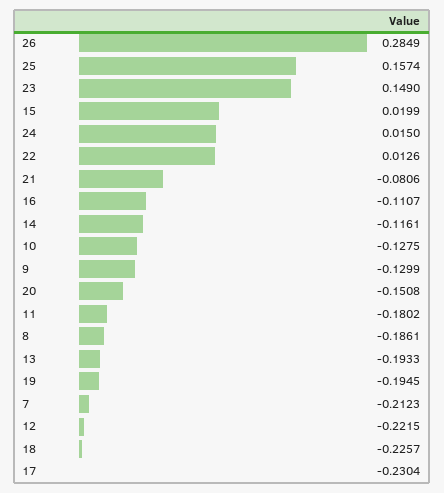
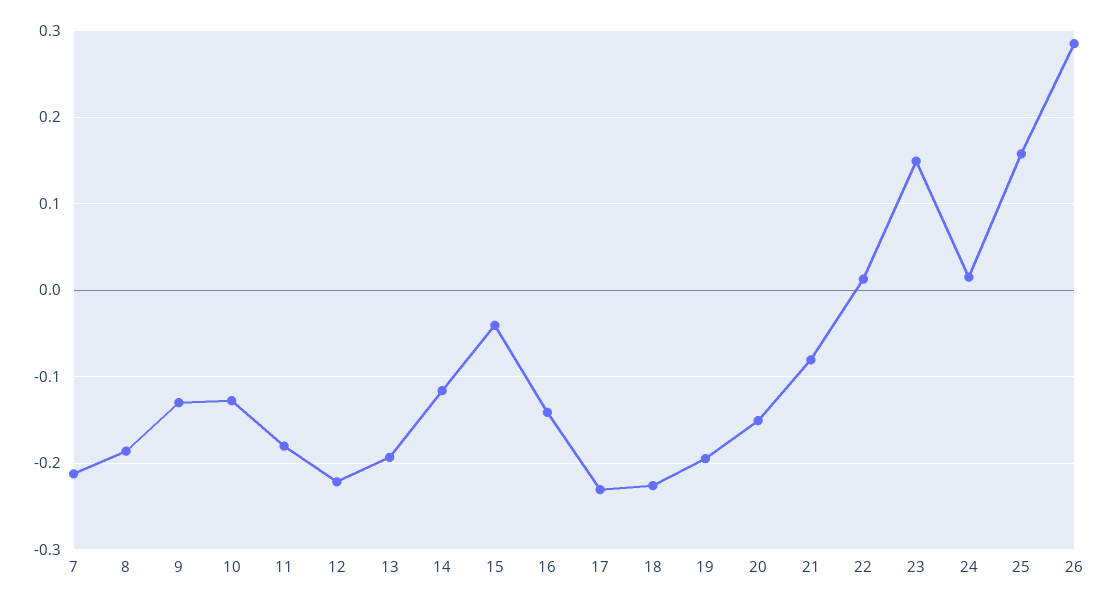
15: 0.0199 -> -0.04
16: -0.1107 -> -0.14

